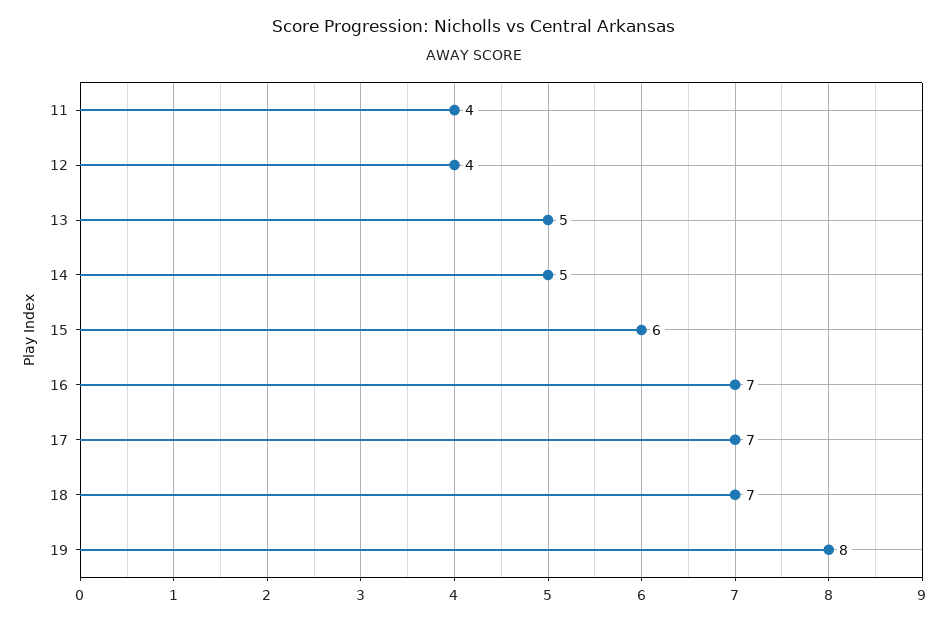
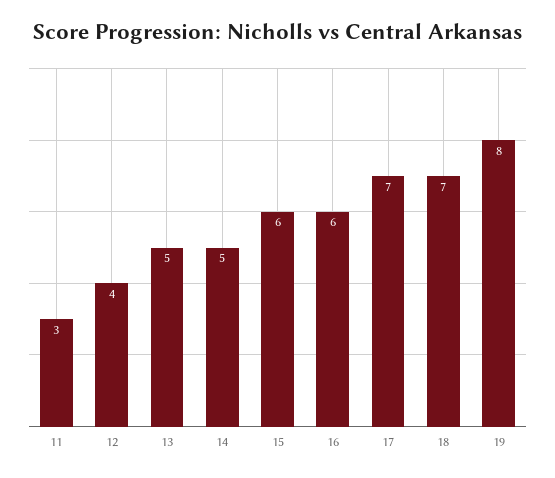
11: 4 -> 3
16: 7 -> 6

